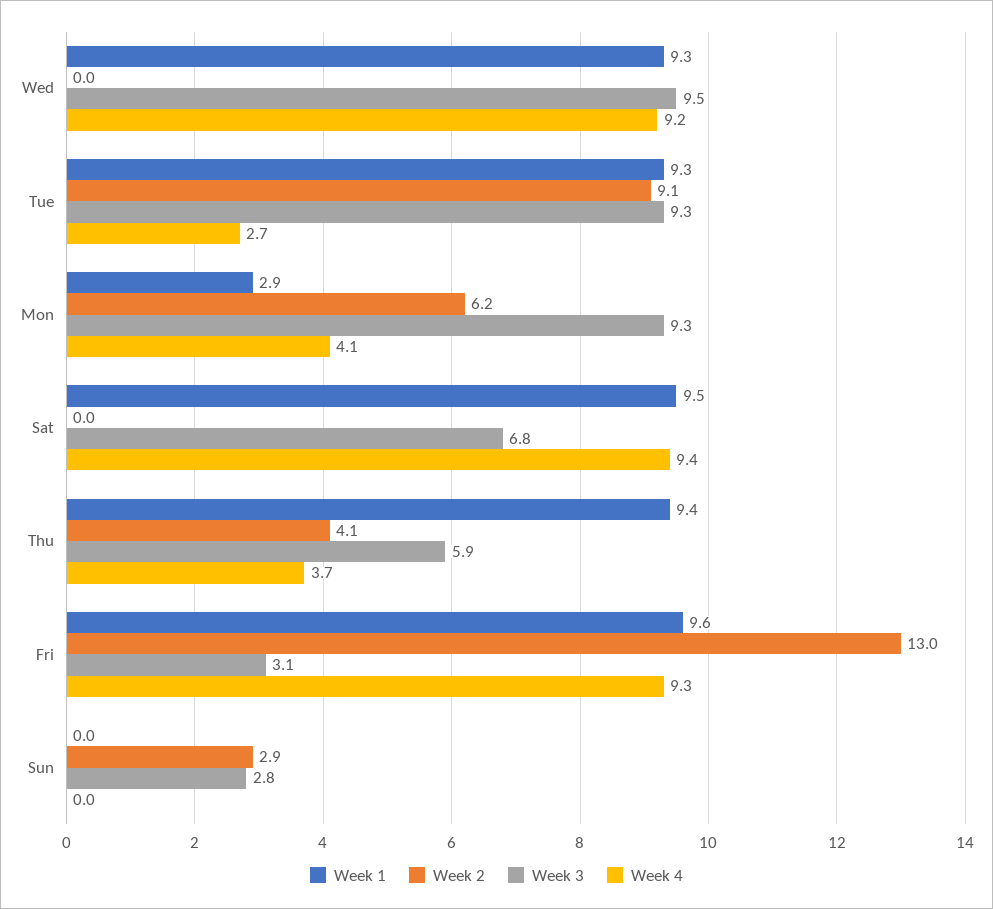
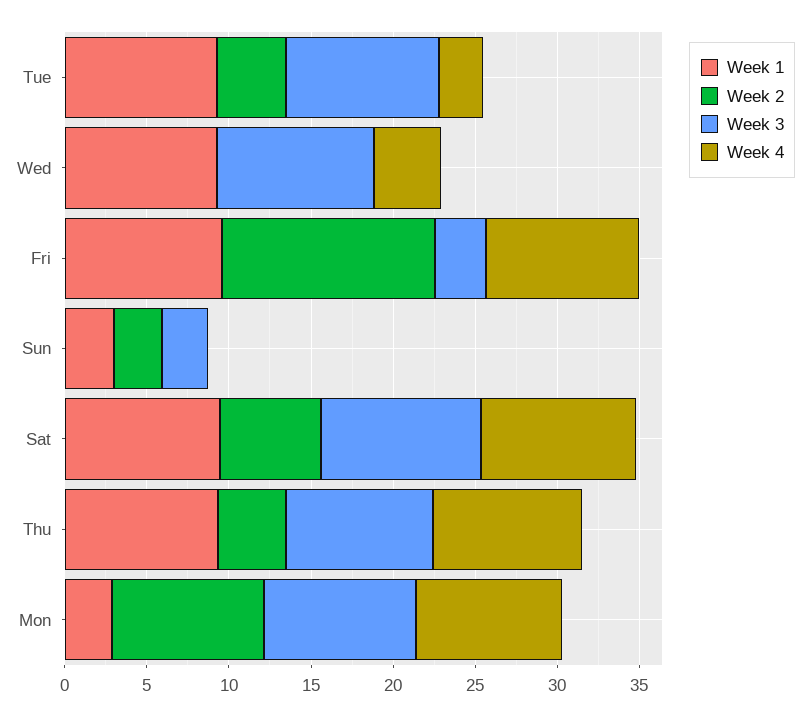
Week 4, Wed: 9.2 -> 4
Week 2, Tue: 9.1 -> 4
Week 2, Mon: 6.2 -> 9
Week 4, Mon: 4.1 -> 9
Week 2, Sat: 0 -> 6
Week 3, Sat: 6.8 -> 10
Week 3, Thu: 5.9 -> 9
Week 4, Thu: 3.7 -> 9
Week 1, Sun: 0 -> 3

